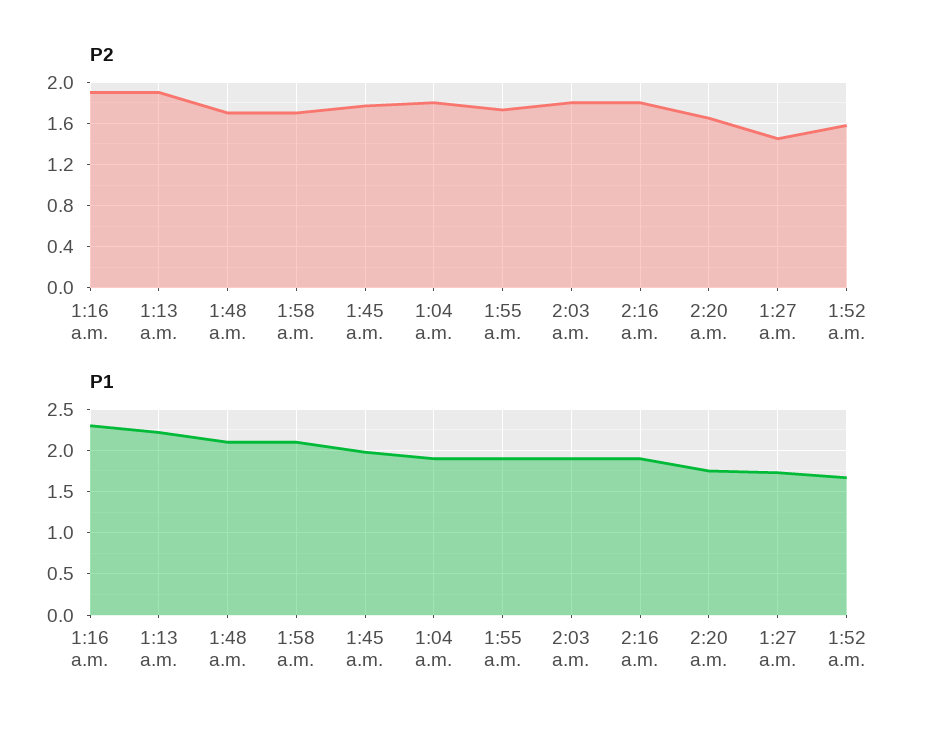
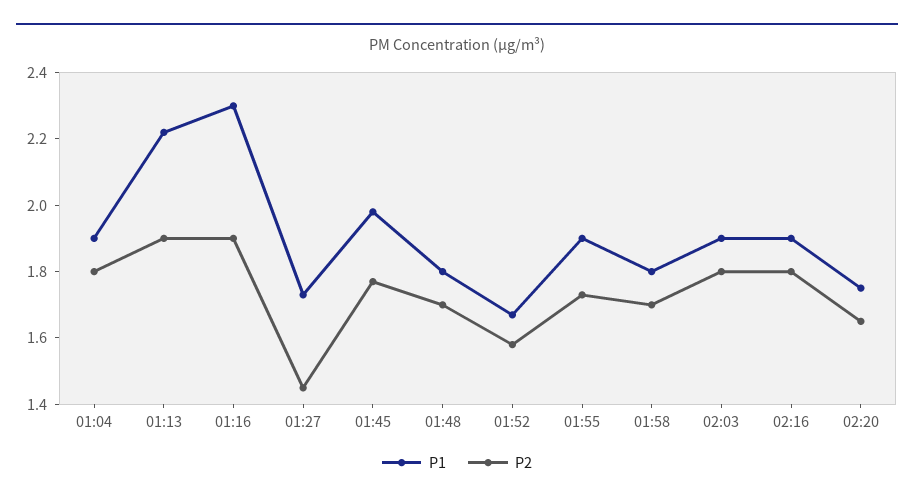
P1, 1:48 a.m.: 2.1 -> 1.8
P1, 1:58 a.m.: 2.1 -> 1.8

